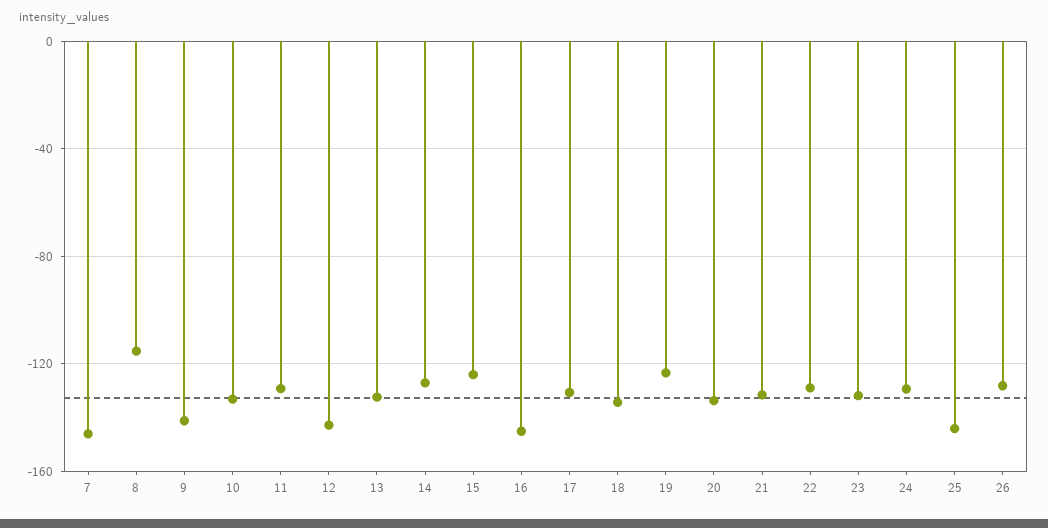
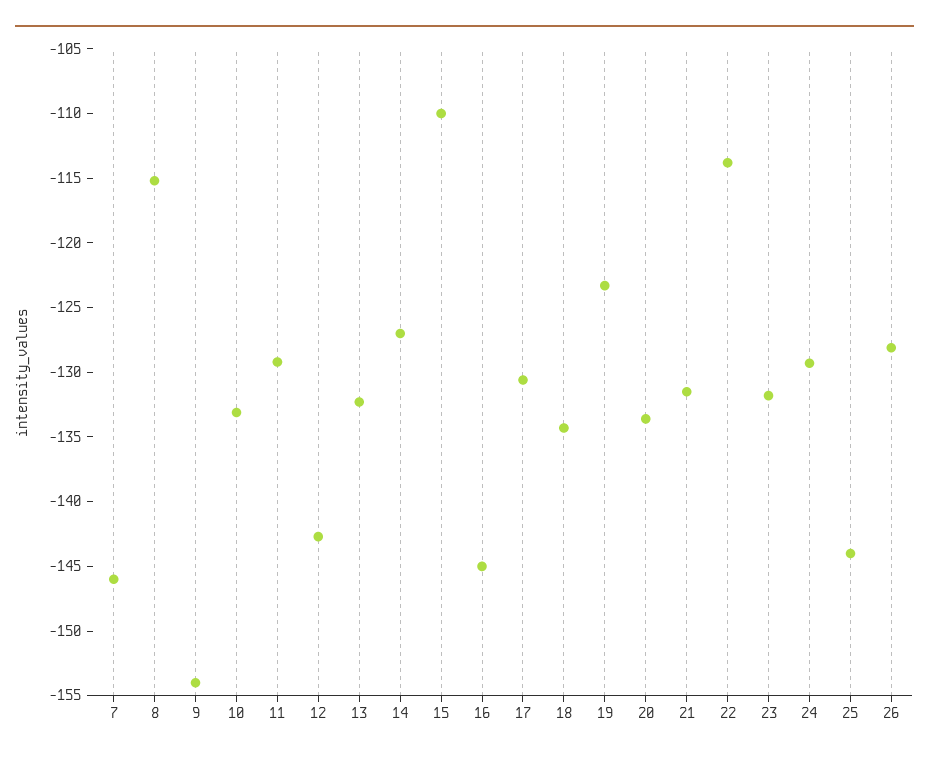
9: -140 -> -154
15: -125 -> -110
22: -130 -> -114

